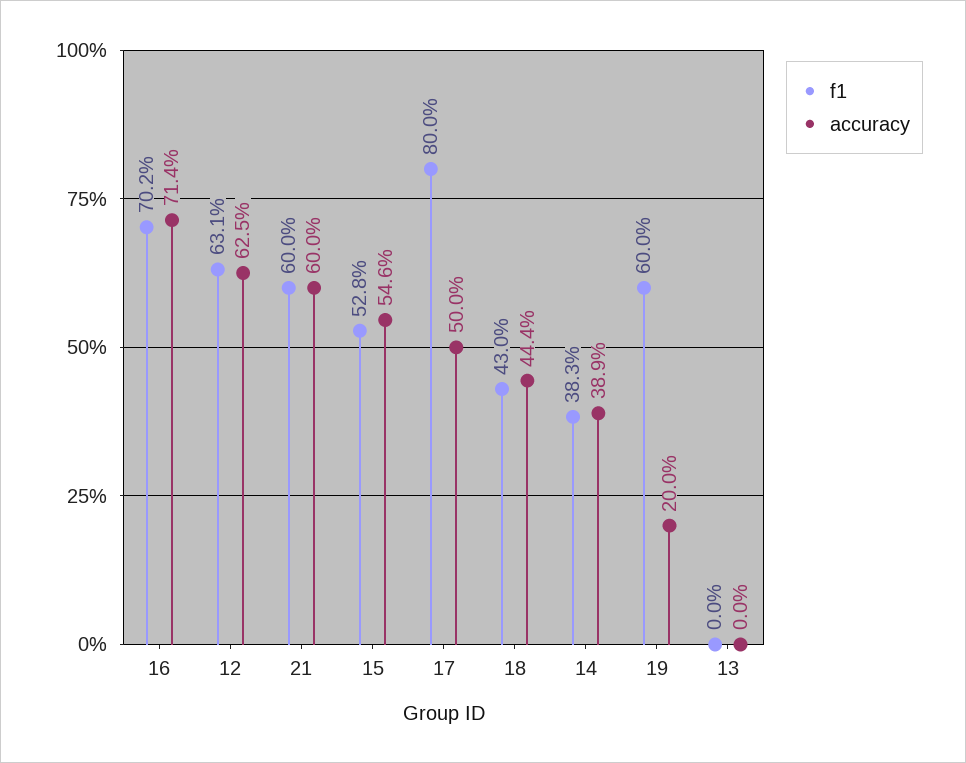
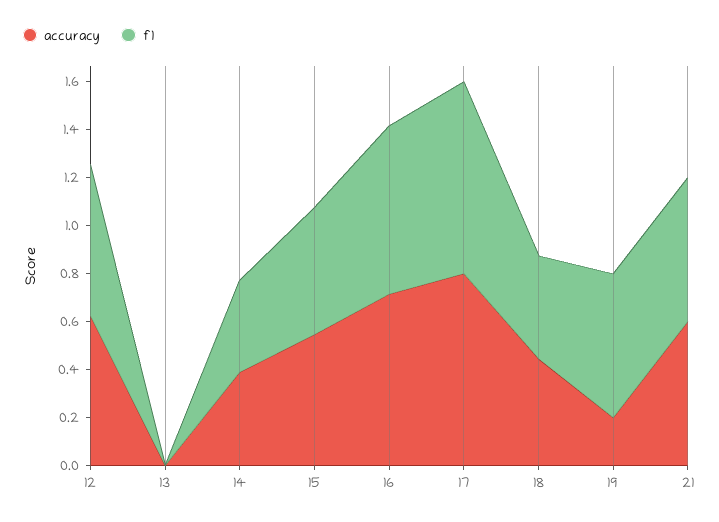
accuracy, 17: 0.5 -> 0.8

